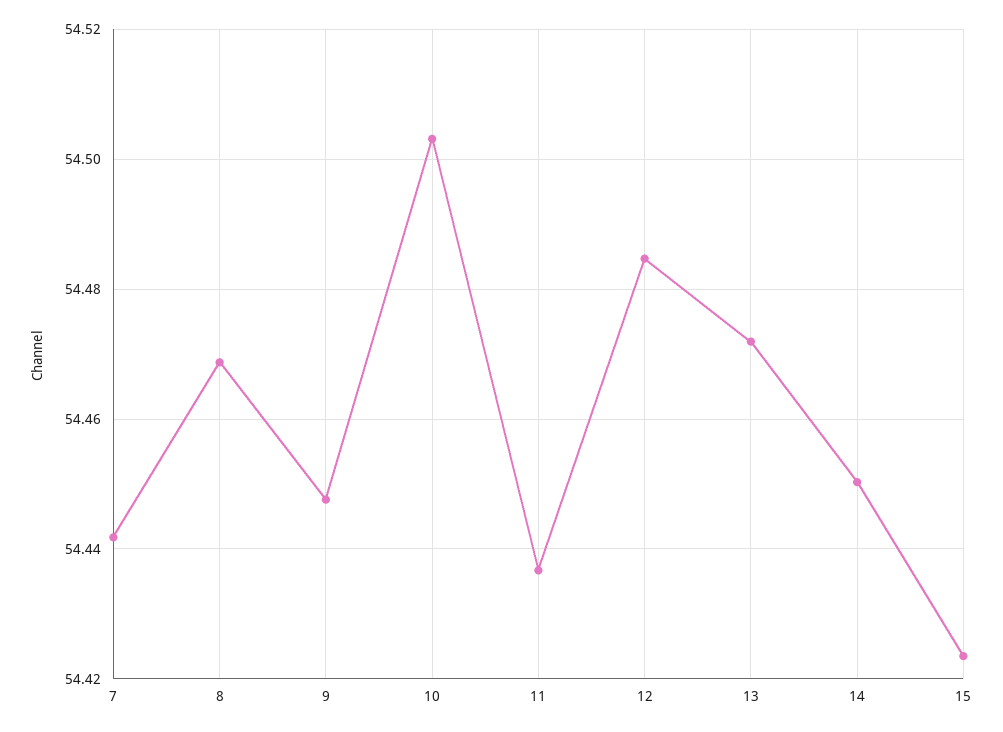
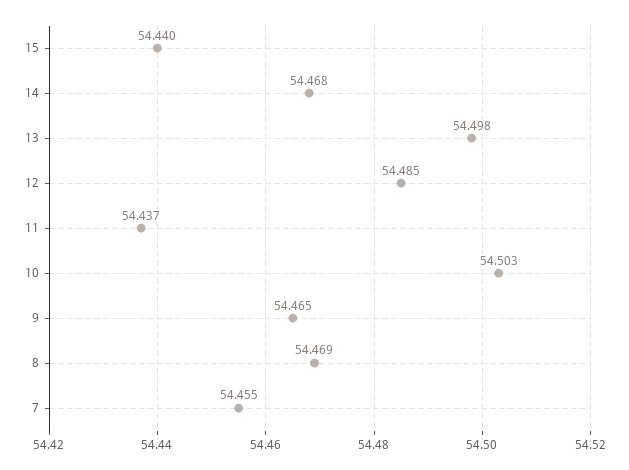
7: 54.442 -> 54.455
9: 54.448 -> 54.465
13: 54.472 -> 54.498
14: 54.45 -> 54.468
15: 54.424 -> 54.44

